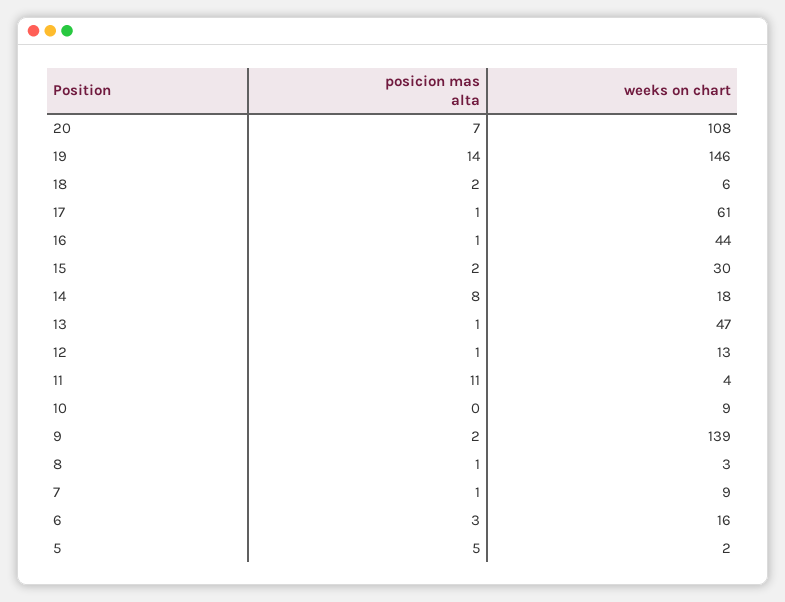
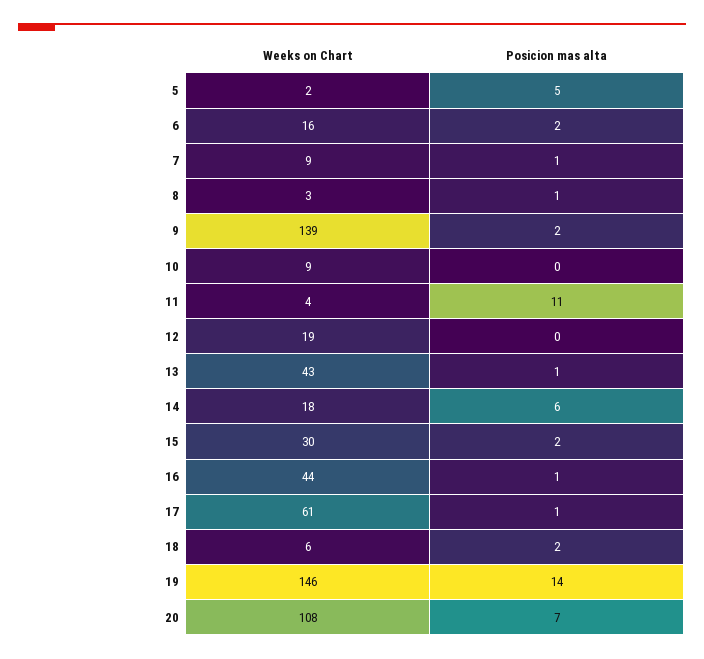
posicion mas alta, 14: 8 -> 6
weeks on chart, 13: 47 -> 43
posicion mas alta, 12: 1 -> 0
weeks on chart, 12: 13 -> 19
posicion mas alta, 6: 3 -> 2

